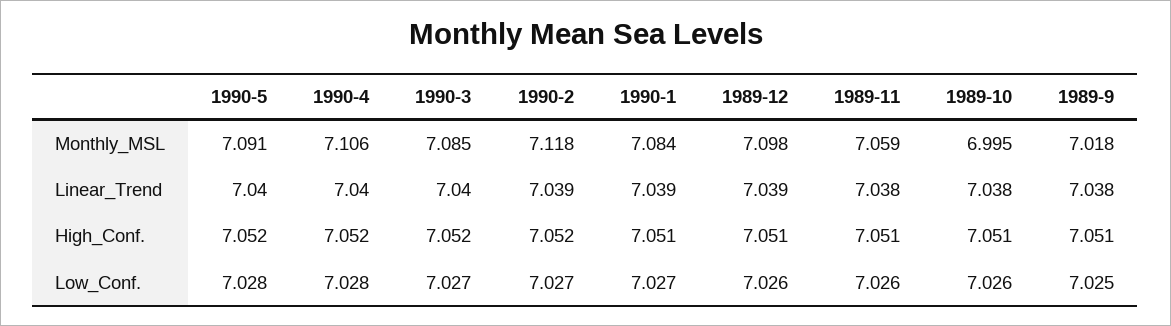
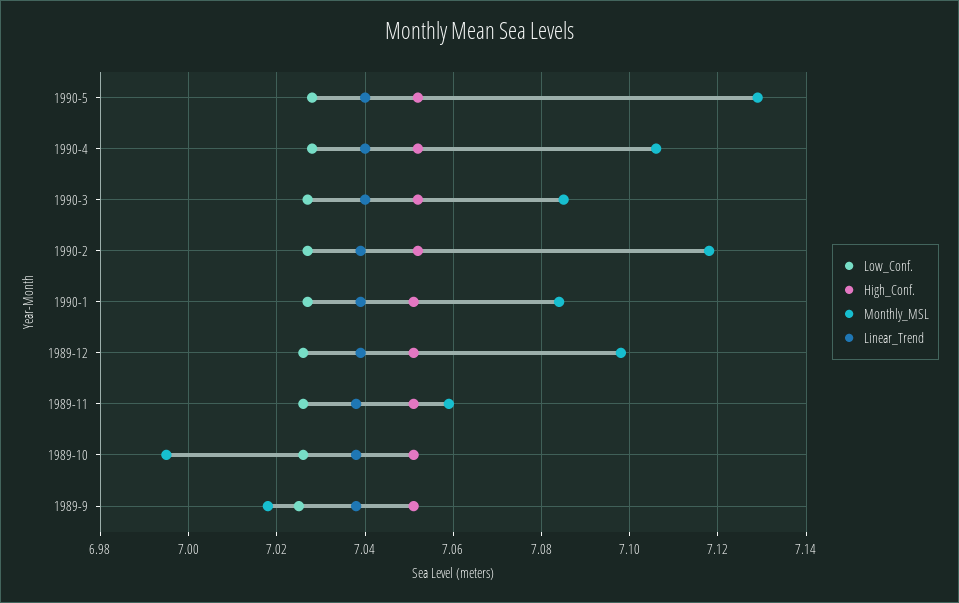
Monthly_MSL, 1990-5: 7.091 -> 7.13

